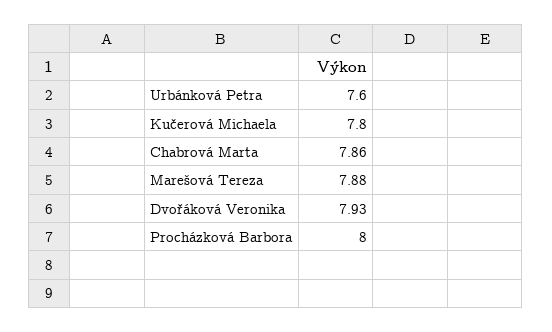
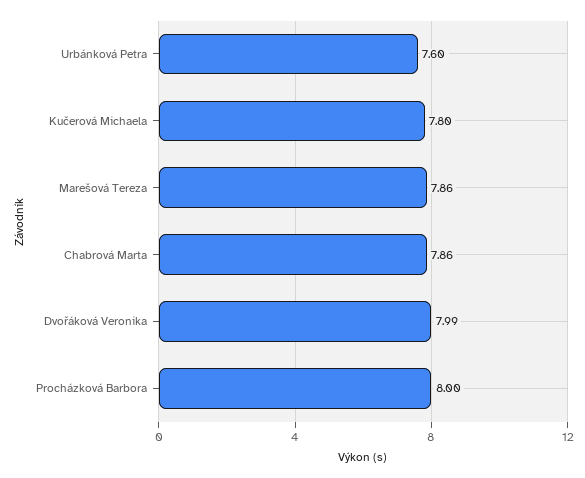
Marešová Tereza: 7.88 -> 7.86
Dvořáková Veronika: 7.93 -> 7.99

